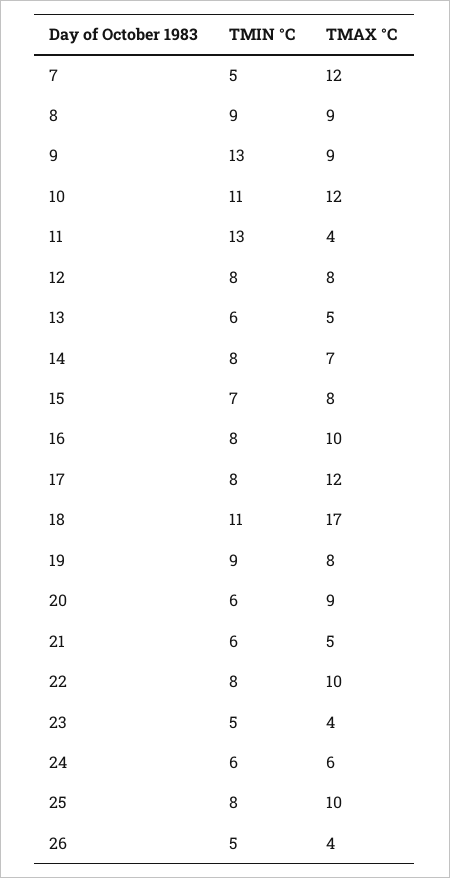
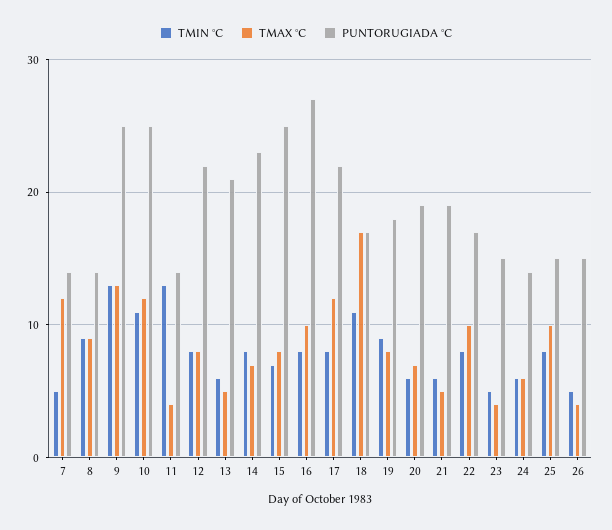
TMAX °C, 9: 9 -> 13
TMAX °C, 20: 9 -> 7
PUNTORUGIADA °C, 7: none -> 14
PUNTORUGIADA °C, 8: none -> 14
PUNTORUGIADA °C, 9: none -> 25
PUNTORUGIADA °C, 10: none -> 25
PUNTORUGIADA °C, 11: none -> 14
PUNTORUGIADA °C, 12: none -> 22
PUNTORUGIADA °C, 13: none -> 21
PUNTORUGIADA °C, 14: none -> 23
PUNTORUGIADA °C, 15: none -> 25
PUNTORUGIADA °C, 16: none -> 27
PUNTORUGIADA °C, 17: none -> 22
PUNTORUGIADA °C, 18: none -> 17
PUNTORUGIADA °C, 19: none -> 18
PUNTORUGIADA °C, 20: none -> 19
PUNTORUGIADA °C, 21: none -> 19
PUNTORUGIADA °C, 22: none -> 17
PUNTORUGIADA °C, 23: none -> 15
PUNTORUGIADA °C, 24: none -> 14
PUNTORUGIADA °C, 25: none -> 15
PUNTORUGIADA °C, 26: none -> 15

